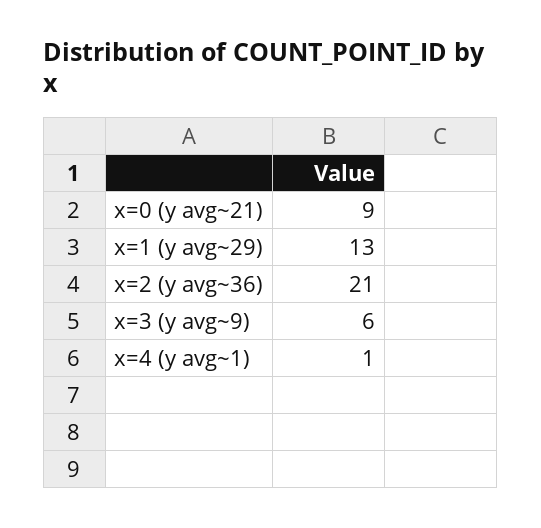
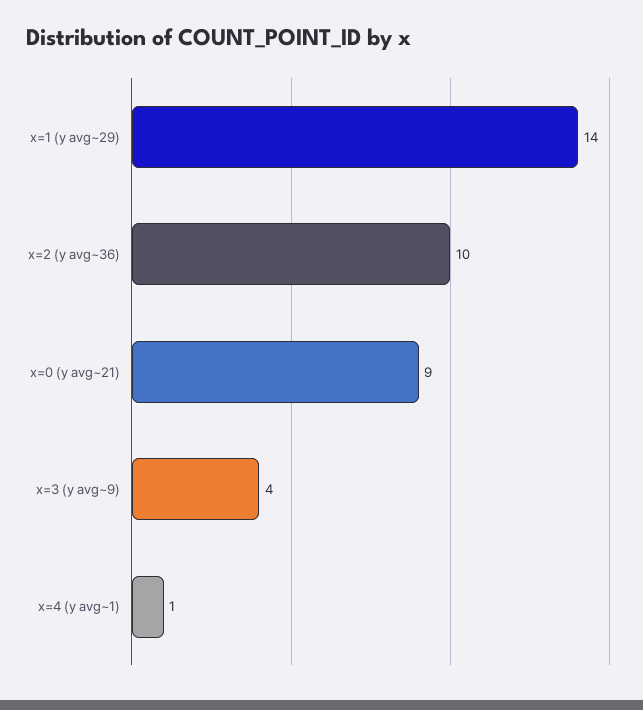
x=1 (y avg~29): 13 -> 14
x=2 (y avg~36): 21 -> 10
x=3 (y avg~9): 6 -> 4

